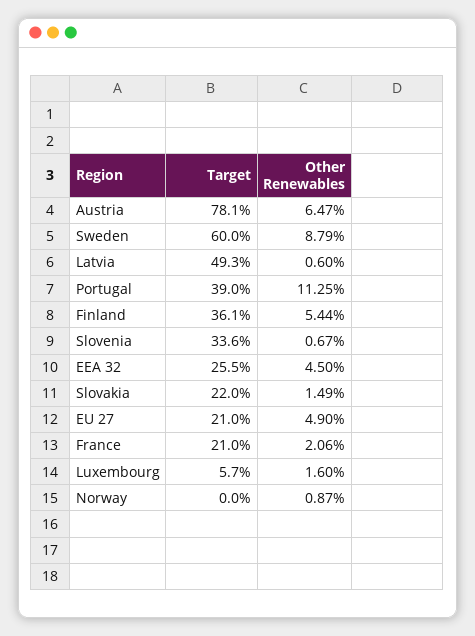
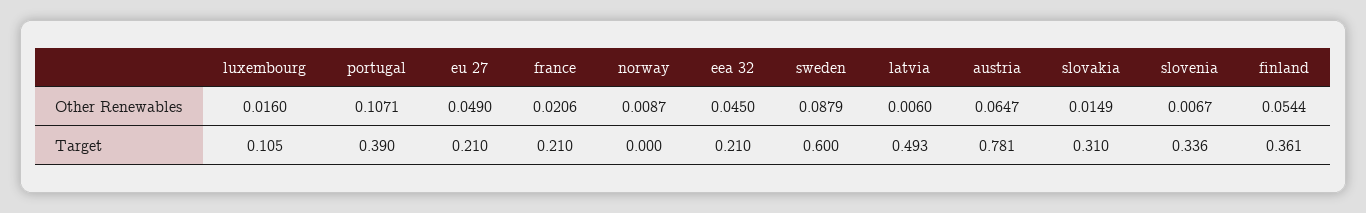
Other Renewables, Portugal: 0.1125 -> 0.1071
Target, EEA 32: 0.255 -> 0.21
Target, Slovakia: 0.22 -> 0.31
Target, Luxembourg: 0.057 -> 0.105

